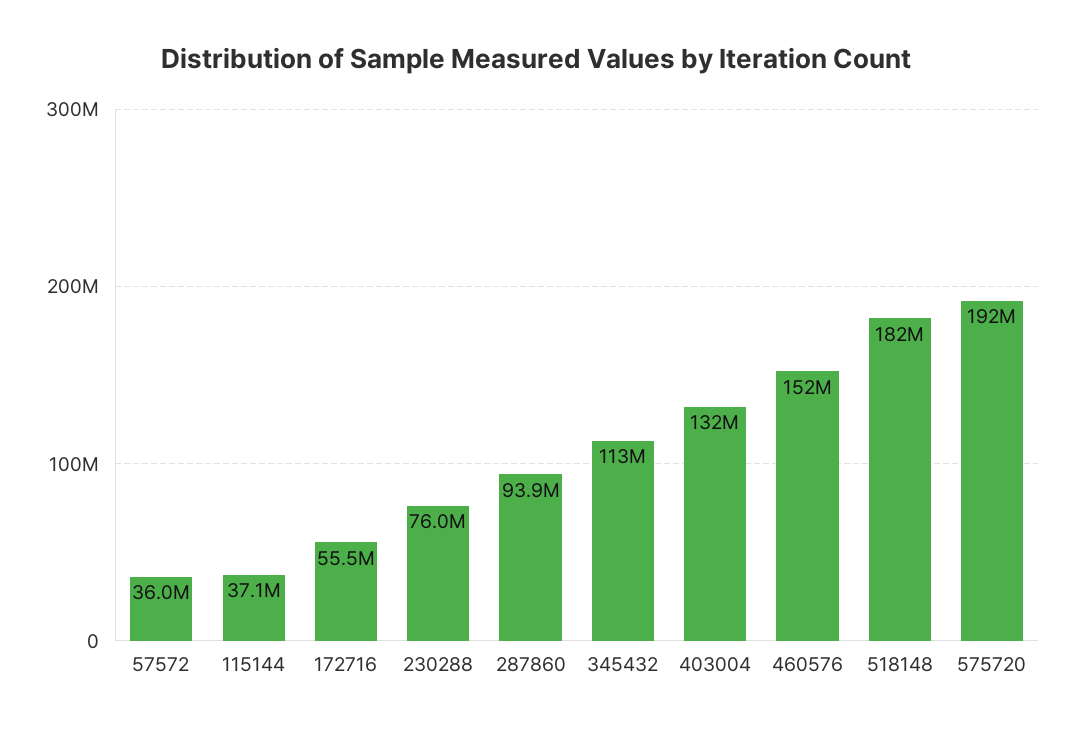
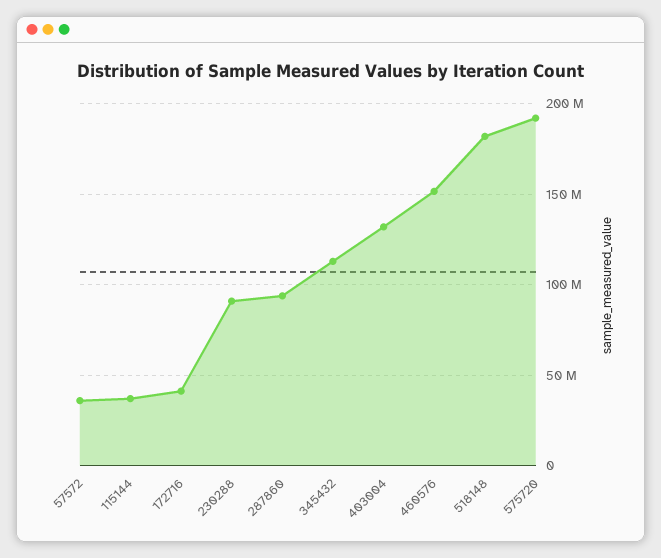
172716: 55500000 -> 40000000
230288: 76000000 -> 90000000

